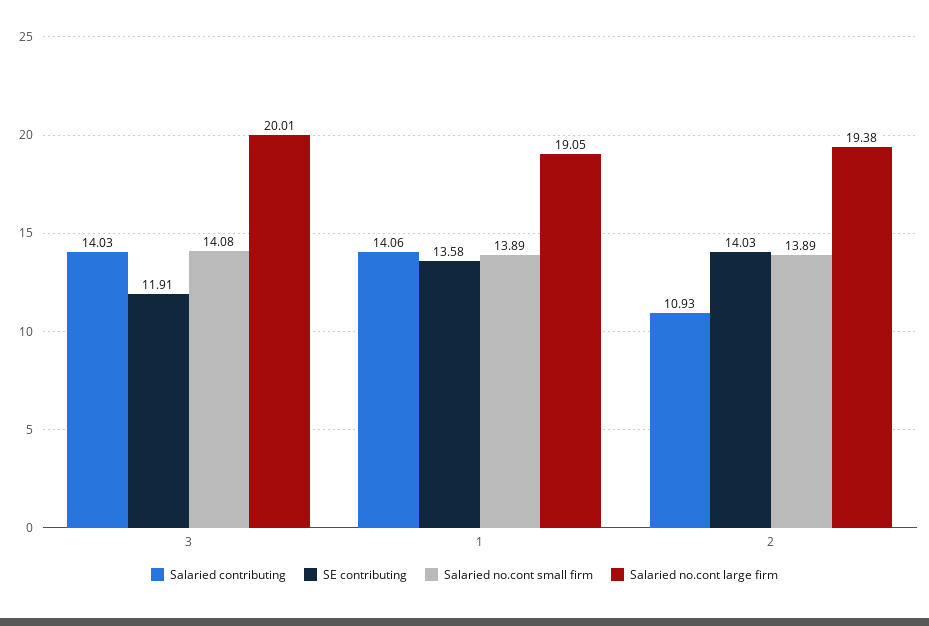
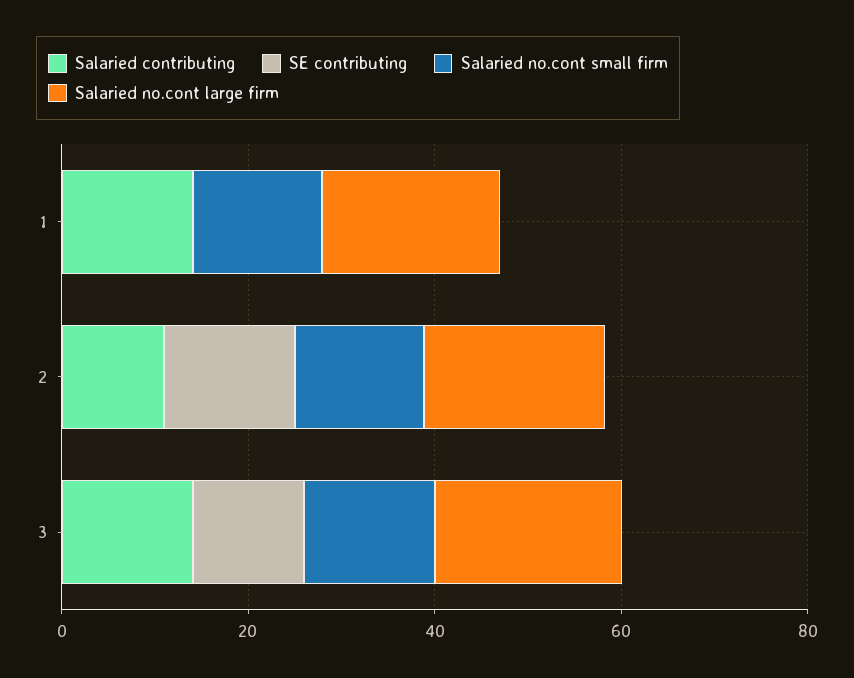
SE contributing, 1: 13.58 -> 0

